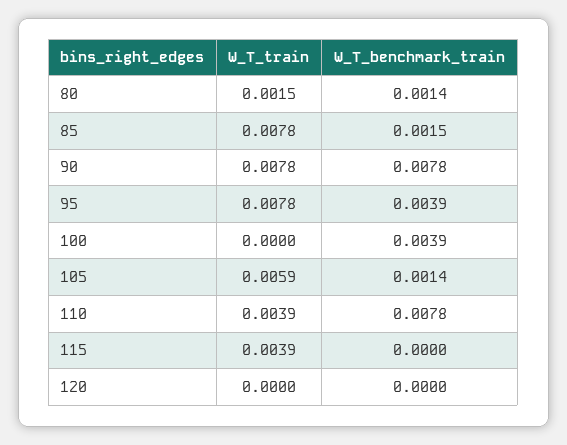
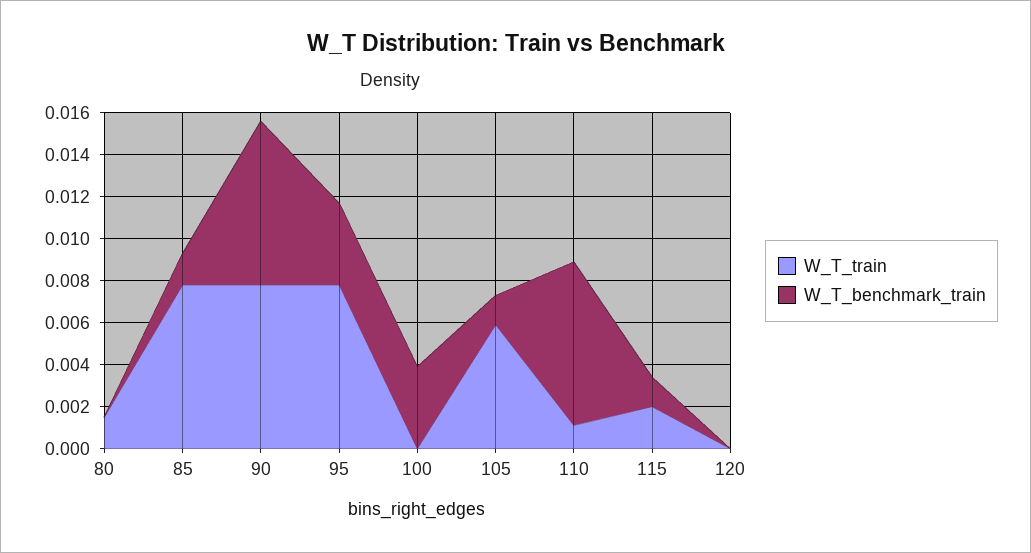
W_T_benchmark_train, 80: 0.0014 -> 0
W_T_train, 110: 0.0039 -> 0.001
W_T_train, 115: 0.0039 -> 0.002
W_T_benchmark_train, 115: 0 -> 0.0015

